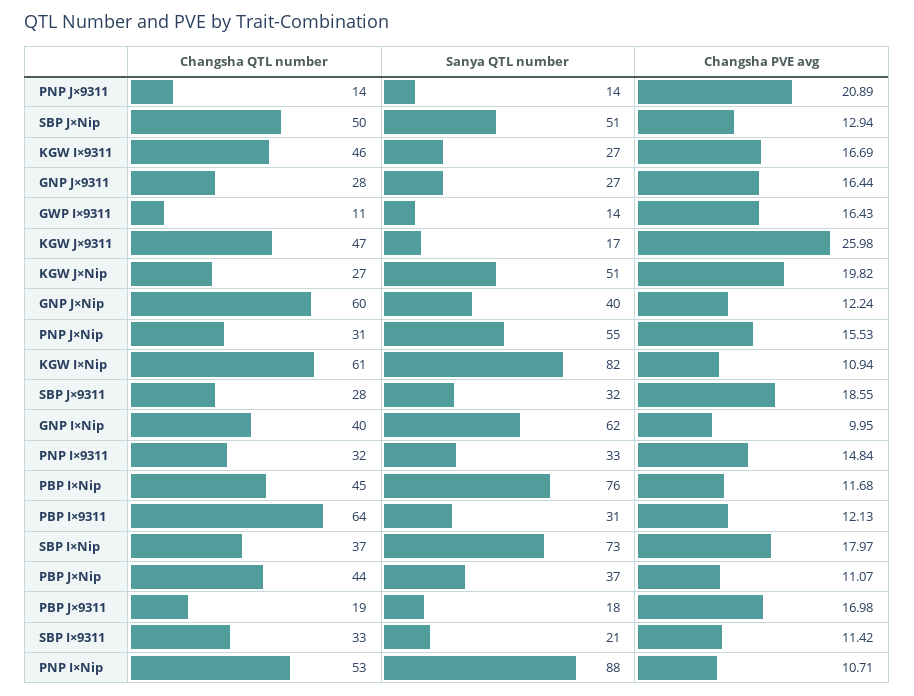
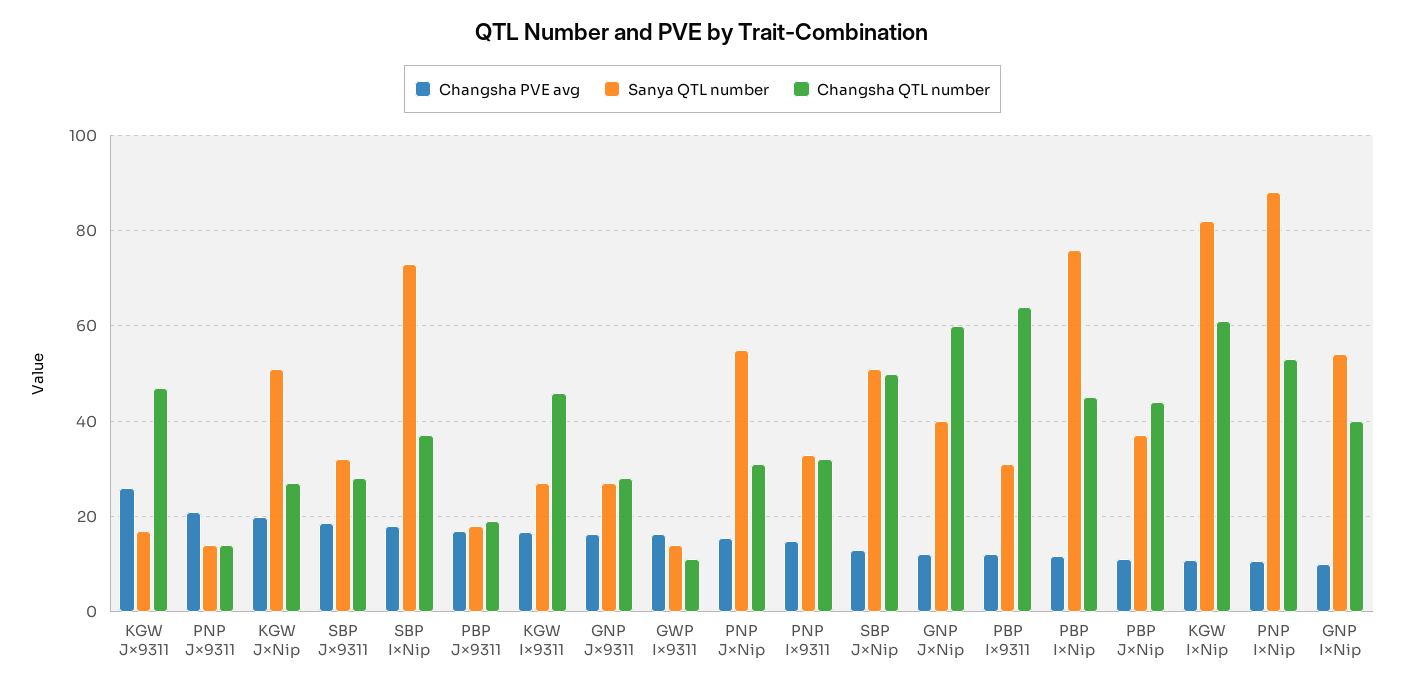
Sanya QTL number, GNP I×Nip: 62 -> 54
Changsha QTL number, SBP I×9311: 33 -> none
Sanya QTL number, SBP I×9311: 21 -> none
Changsha PVE avg, SBP I×9311: 11.42 -> none

